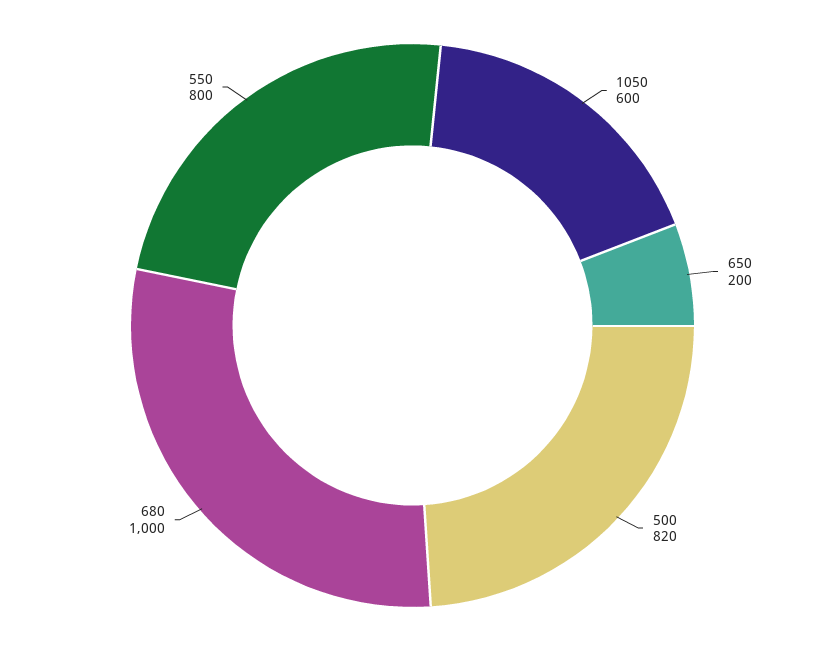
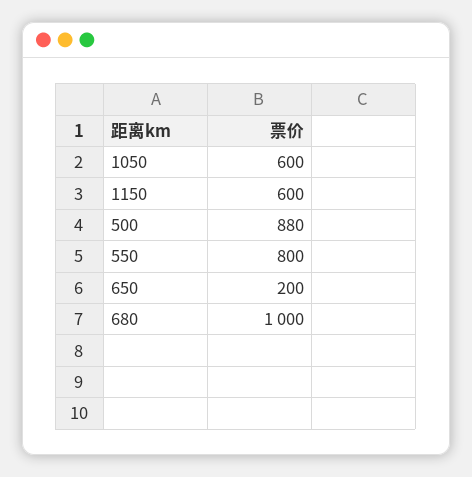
500: 820 -> 880
1150: none -> 600

